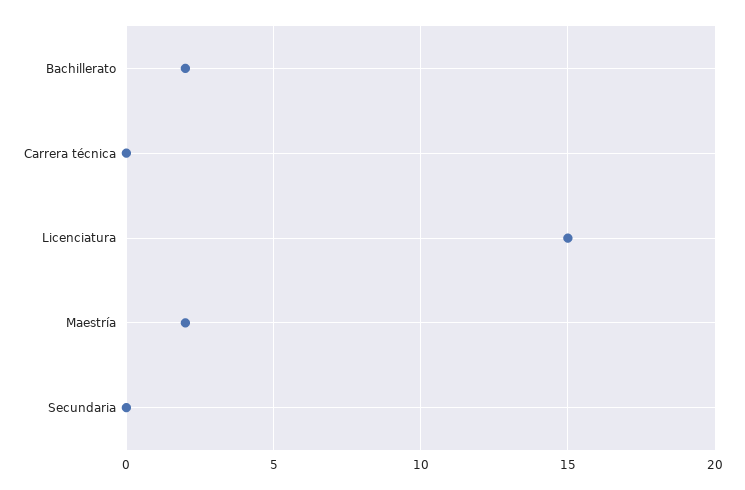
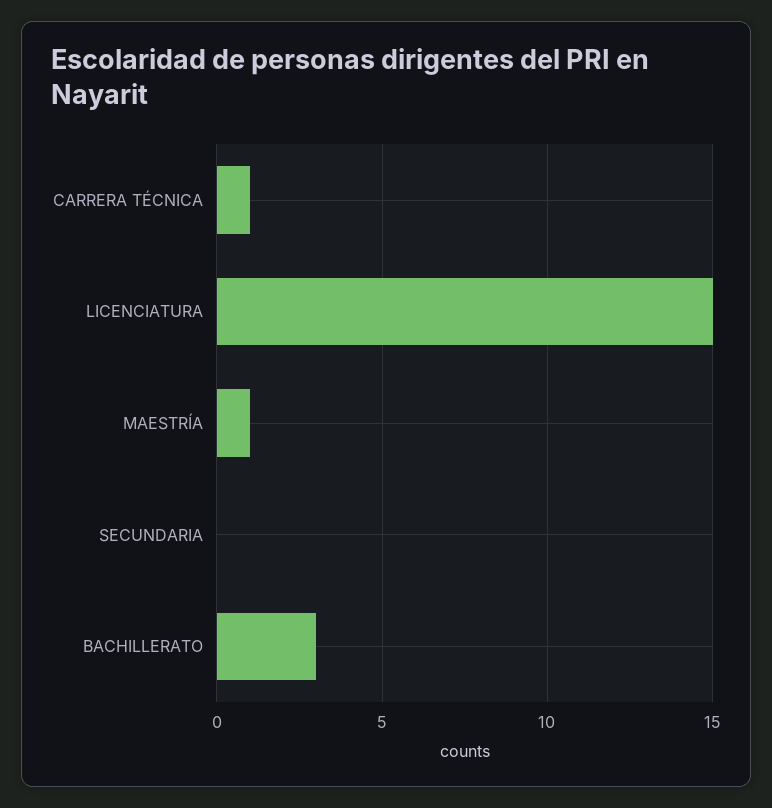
Bachillerato: 2 -> 3
Carrera técnica: 0 -> 1
Maestría: 2 -> 1

